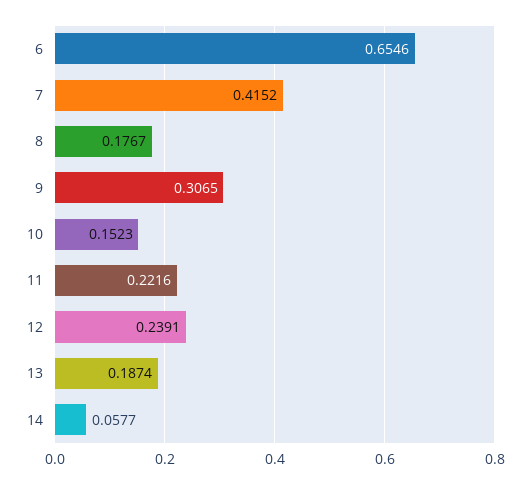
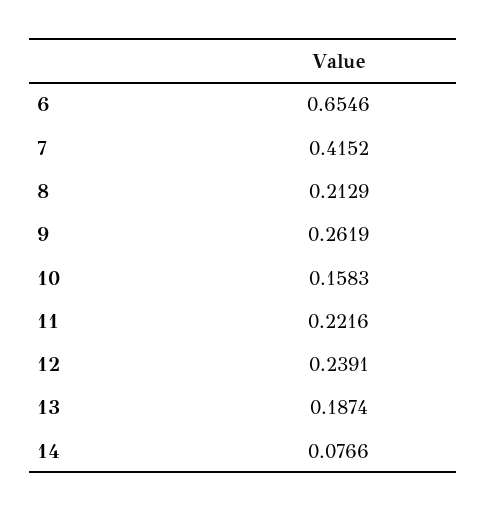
8: 0.1767 -> 0.2129
9: 0.3065 -> 0.2619
10: 0.1523 -> 0.1583
14: 0.0577 -> 0.0766

